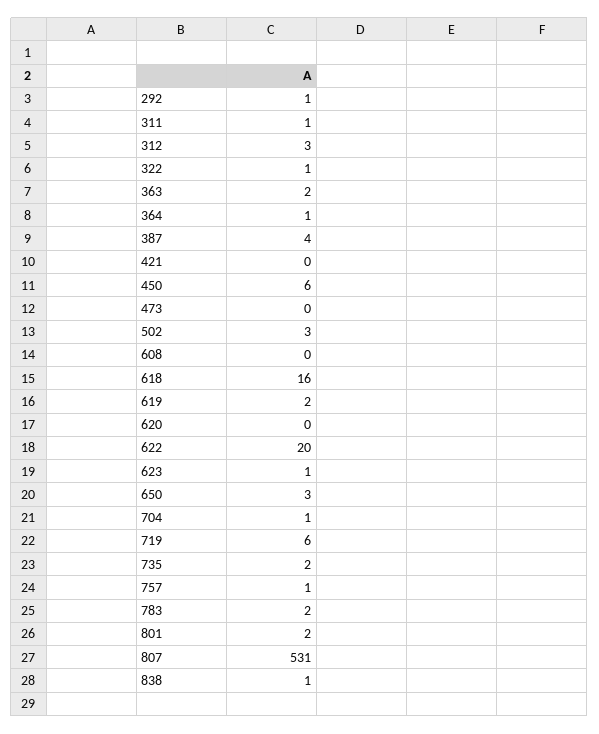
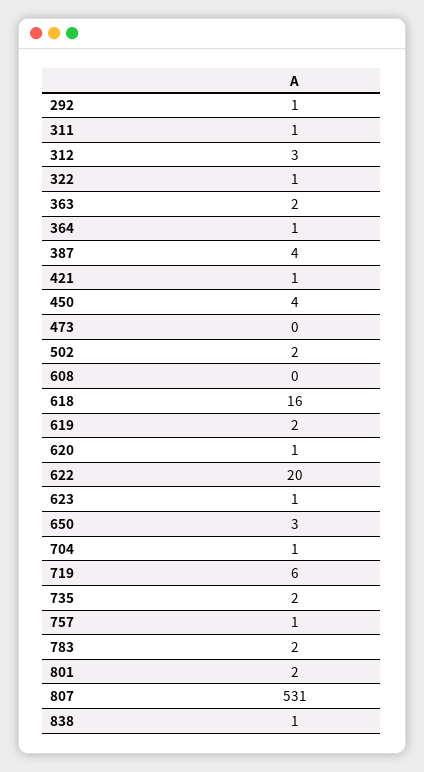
421: 0 -> 1
450: 6 -> 4
502: 3 -> 2
620: 0 -> 1

